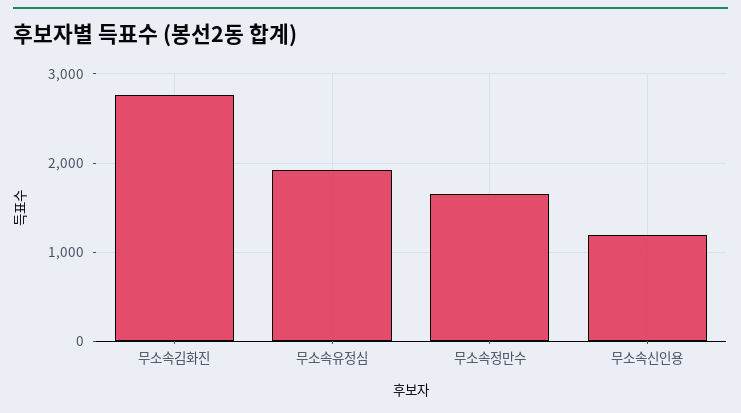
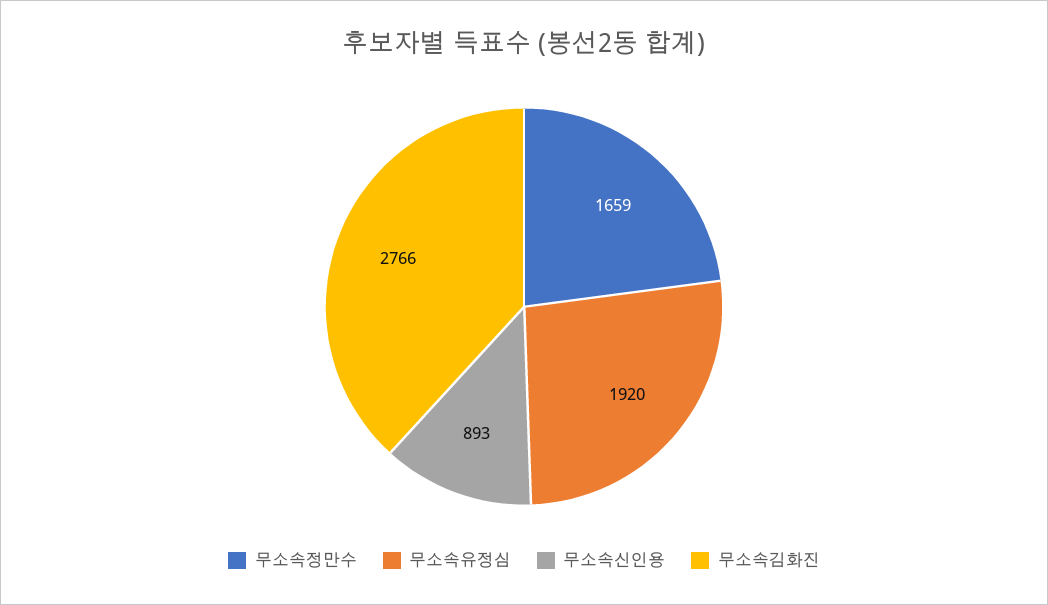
무소속신인용: 1200 -> 893

